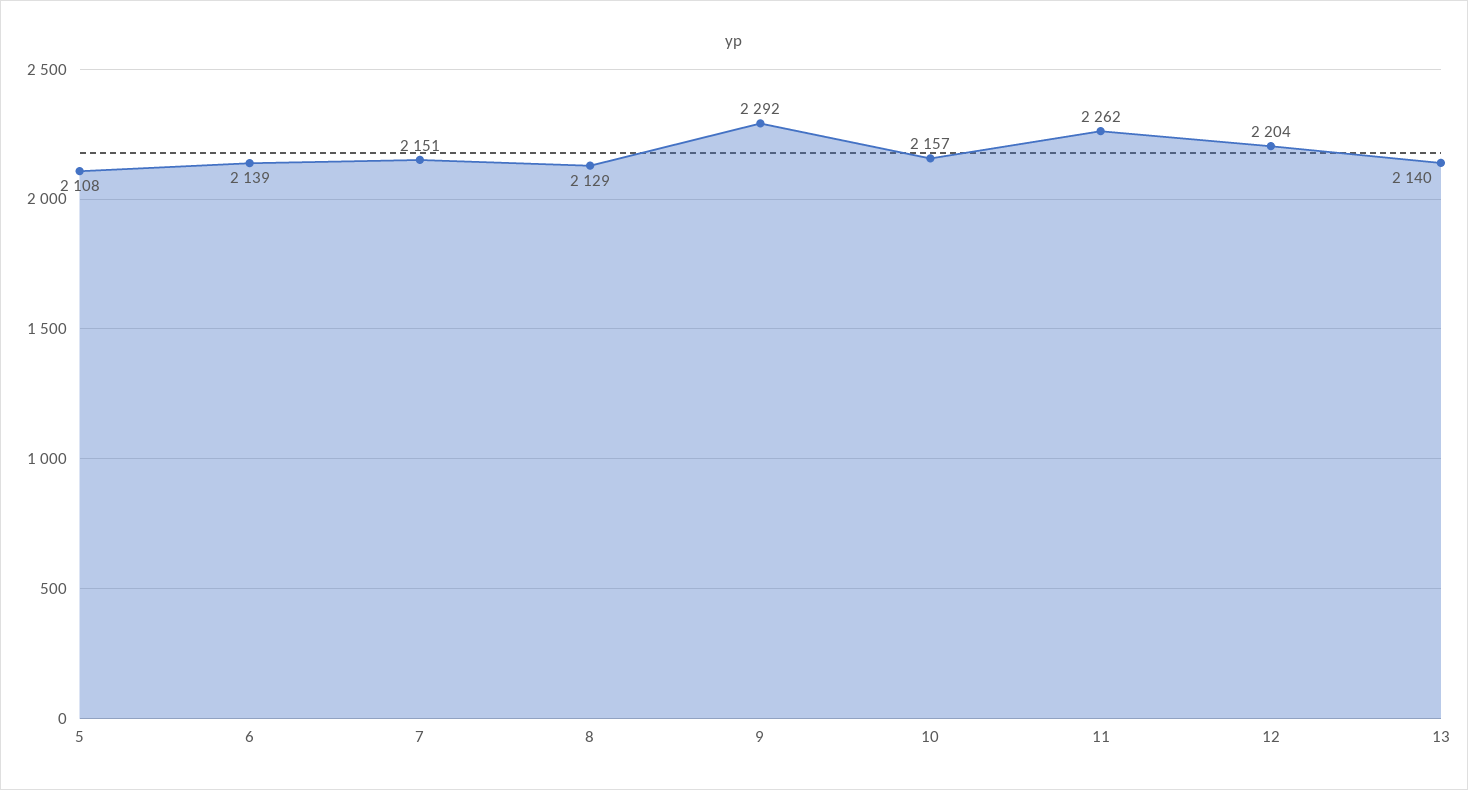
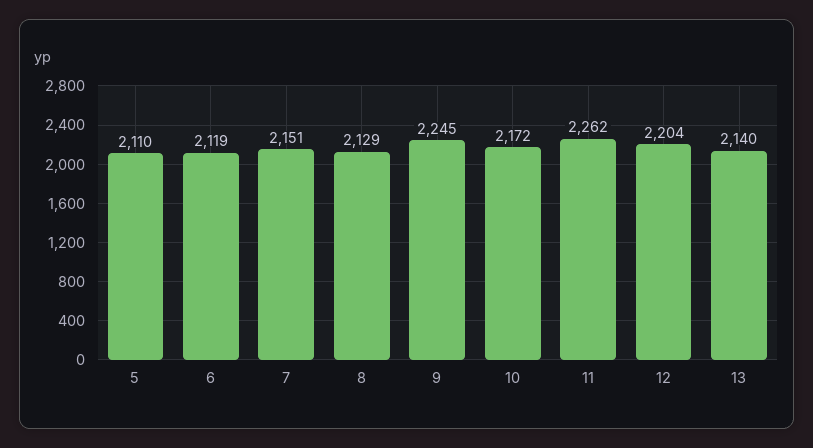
5: 2108 -> 2110
6: 2139 -> 2119
9: 2292 -> 2245
10: 2157 -> 2172

